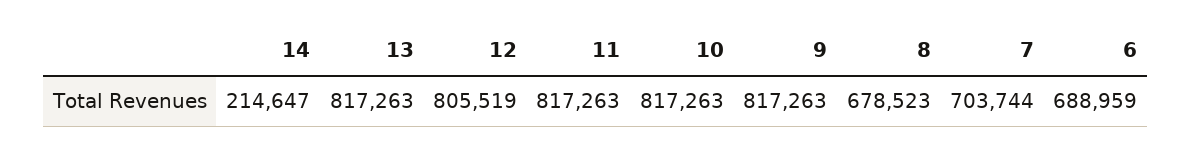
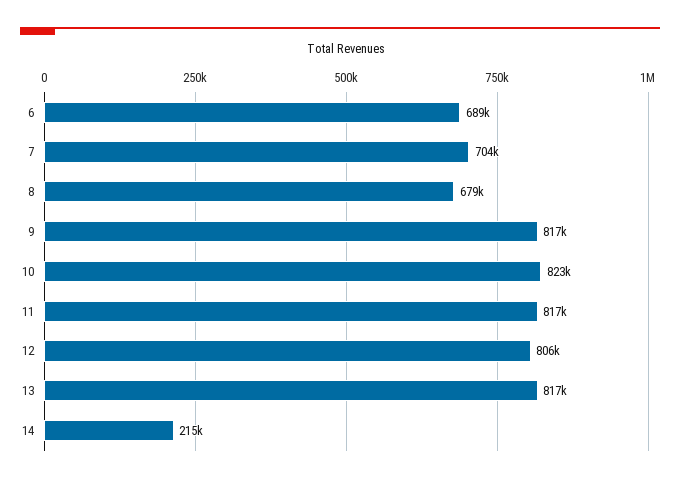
10: 817263 -> 823000

